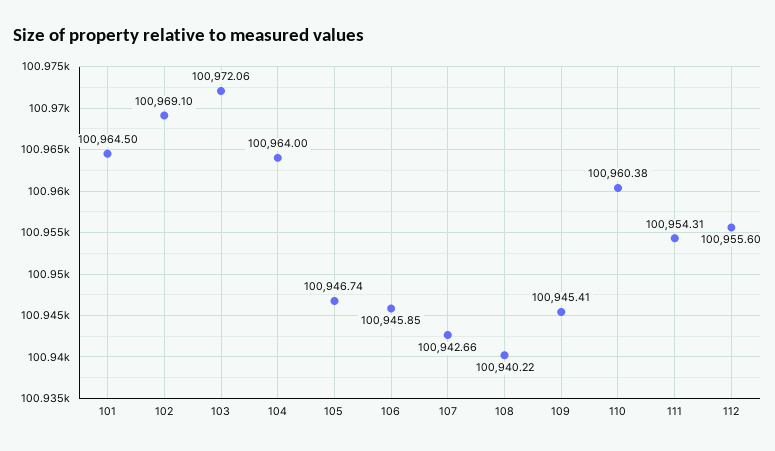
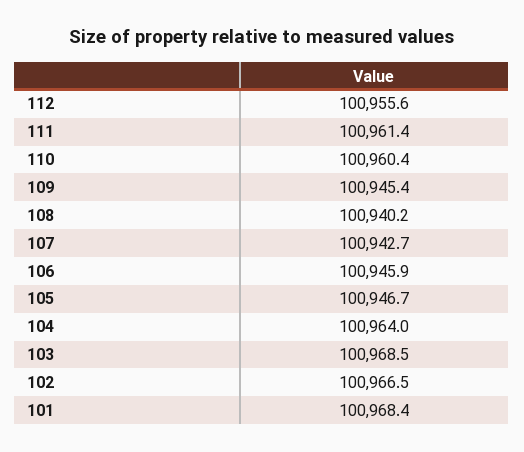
101: 100964.5 -> 100968.4
102: 100969.1 -> 100966.5
103: 100972.06 -> 100968.5
111: 100954.31 -> 100961.4

